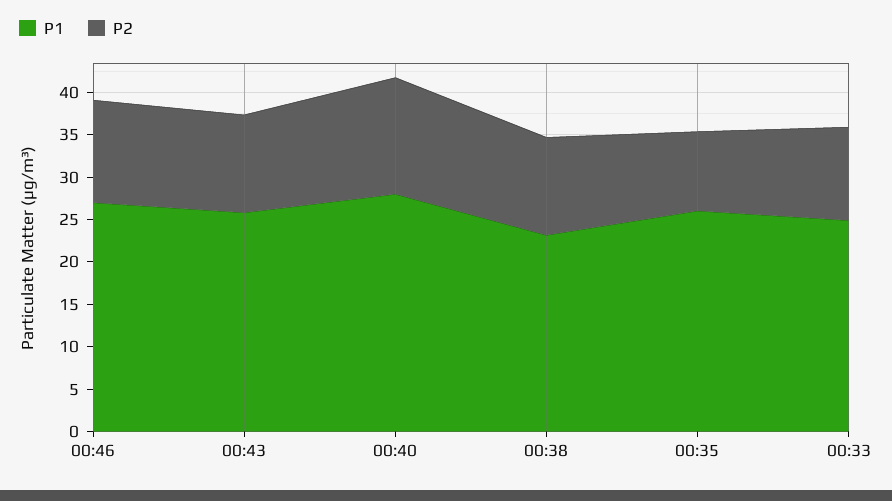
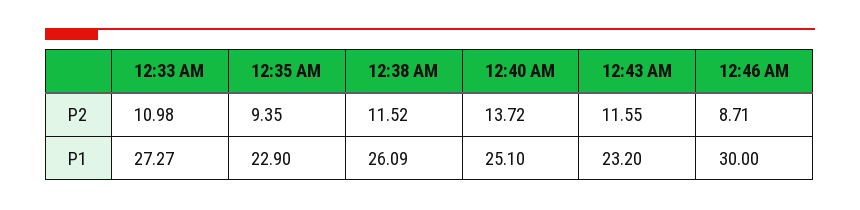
P1, 00:46: 27 -> 30
P2, 00:46: 12 -> 8.71
P1, 00:43: 26 -> 23.2
P1, 00:40: 28 -> 25.1
P1, 00:38: 23 -> 26.09
P1, 00:35: 26 -> 22.9
P1, 00:33: 25 -> 27.27

